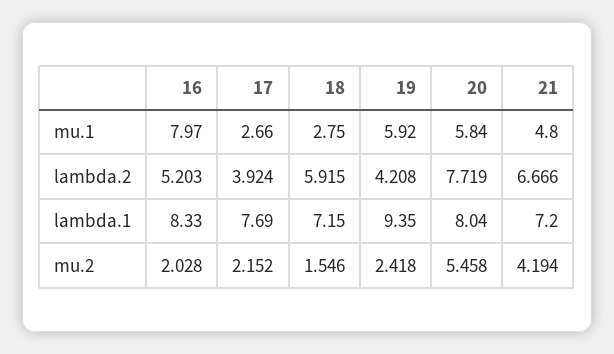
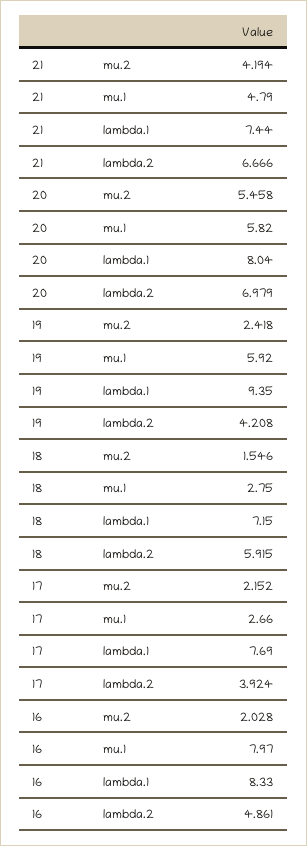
20, mu.1: 5.84 -> 5.82
21, mu.1: 4.8 -> 4.79
16, lambda.2: 5.203 -> 4.861
20, lambda.2: 7.719 -> 6.979
21, lambda.1: 7.2 -> 7.44

